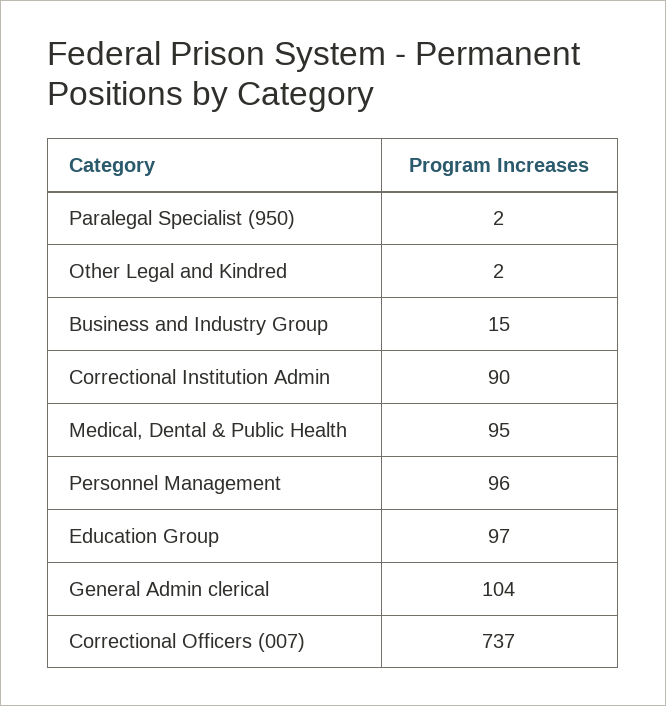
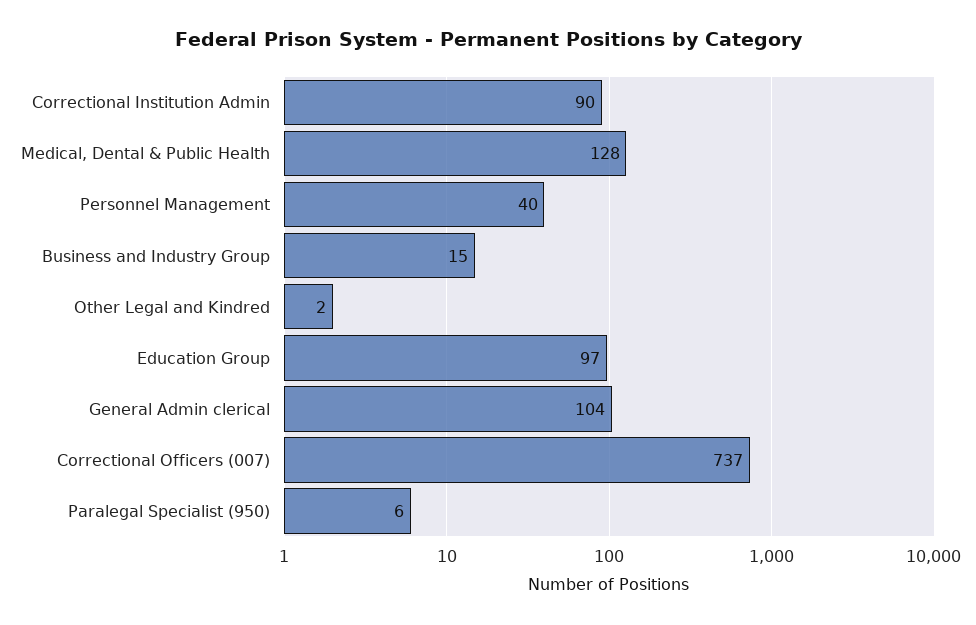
Paralegal Specialist (950): 2 -> 6
Medical, Dental & Public Health: 95 -> 128
Personnel Management: 96 -> 40

